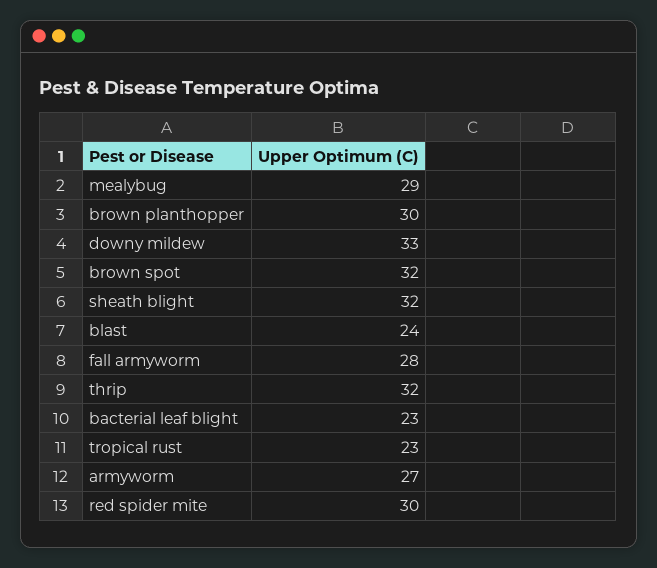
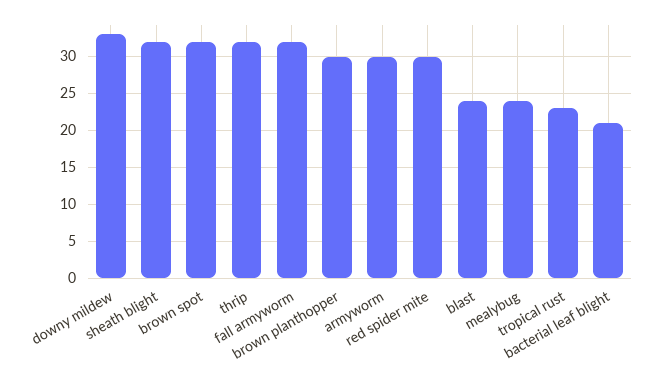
mealybug: 29 -> 24
fall armyworm: 28 -> 32
bacterial leaf blight: 23 -> 21
armyworm: 27 -> 30

